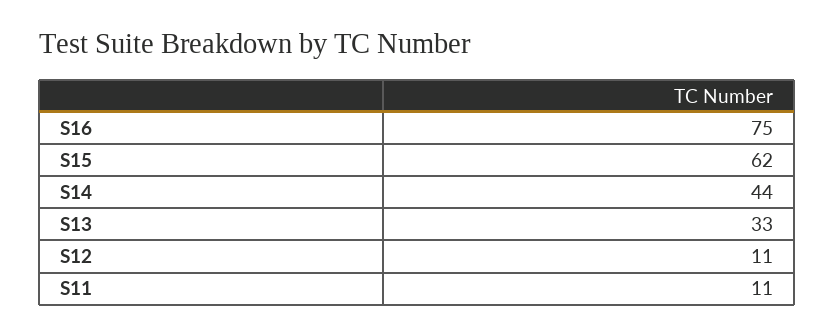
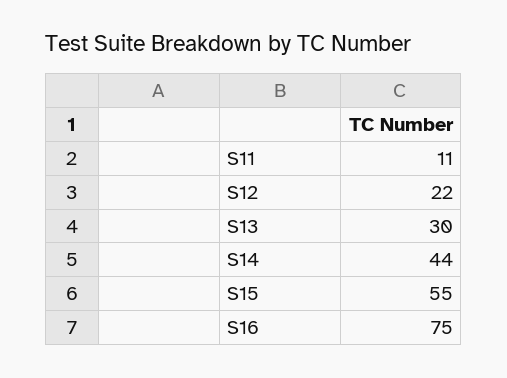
S15: 62 -> 55
S13: 33 -> 30
S12: 11 -> 22

